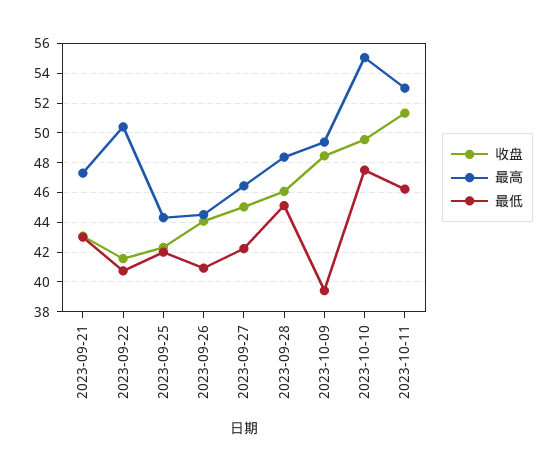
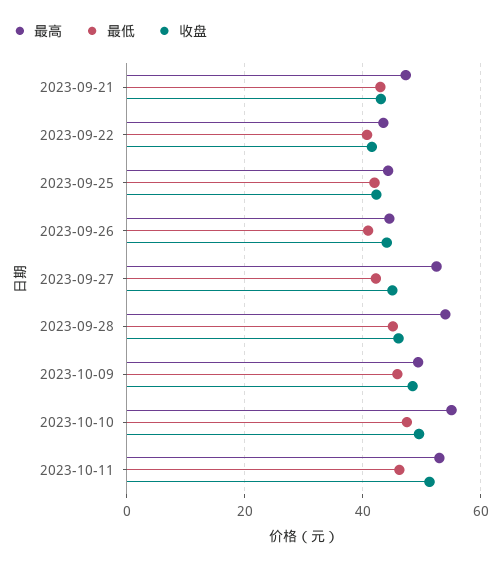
最高, 2023-09-22: 50.5 -> 44
最高, 2023-09-27: 46.5 -> 52
最高, 2023-09-28: 48.5 -> 54
最低, 2023-10-09: 39.5 -> 46

